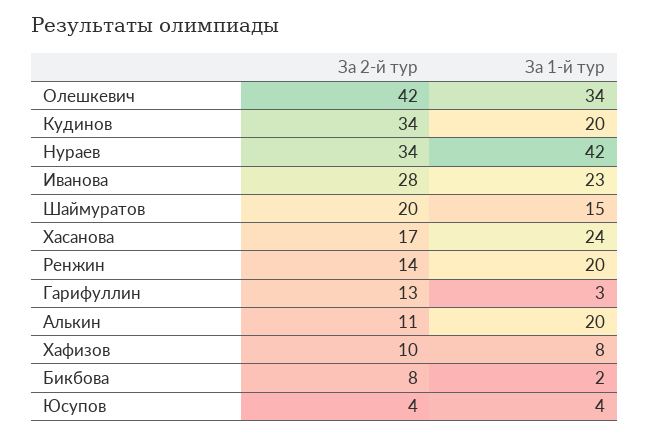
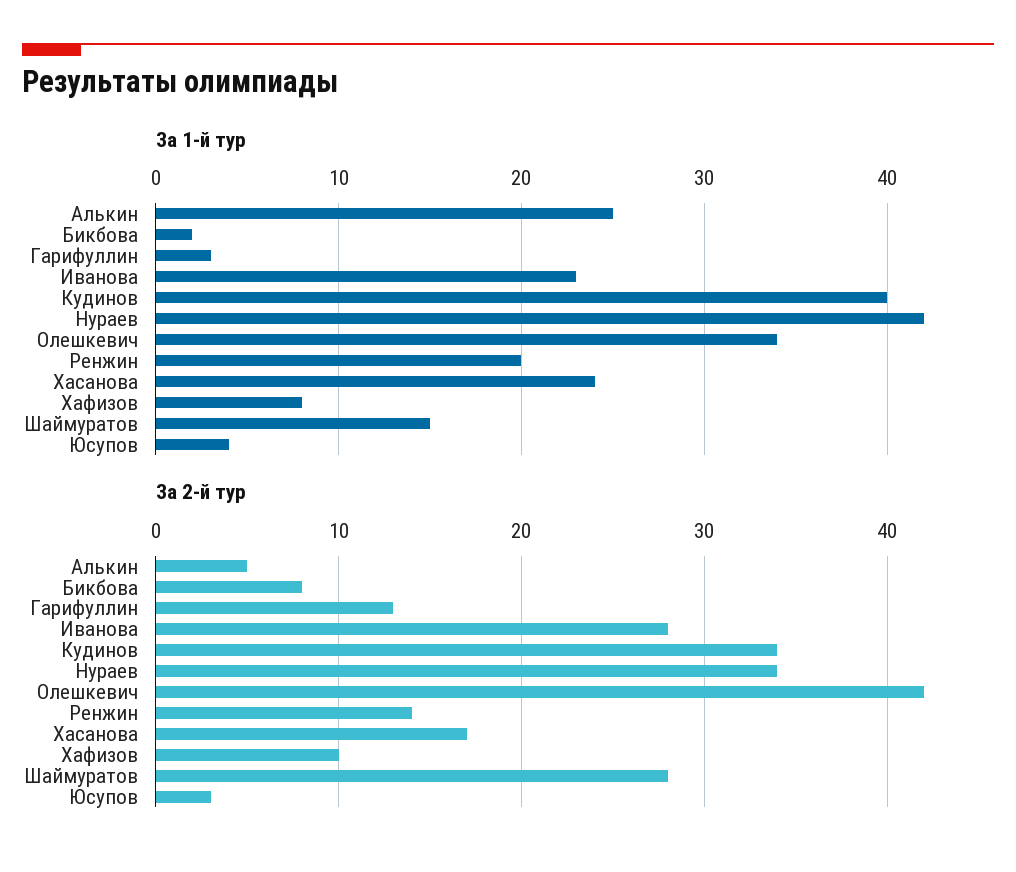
За 1-й тур, Кудинов: 20 -> 40
За 2-й тур, Шаймуратов: 20 -> 28
За 2-й тур, Алькин: 11 -> 5
За 1-й тур, Алькин: 20 -> 25
За 2-й тур, Юсупов: 4 -> 3

